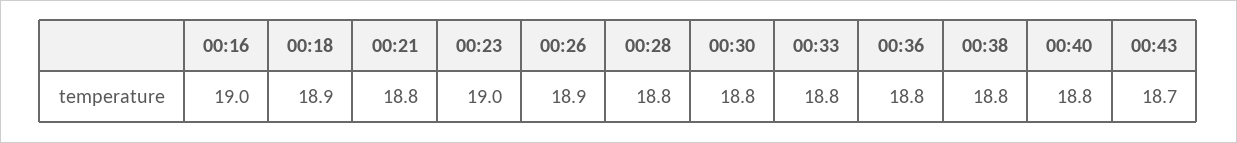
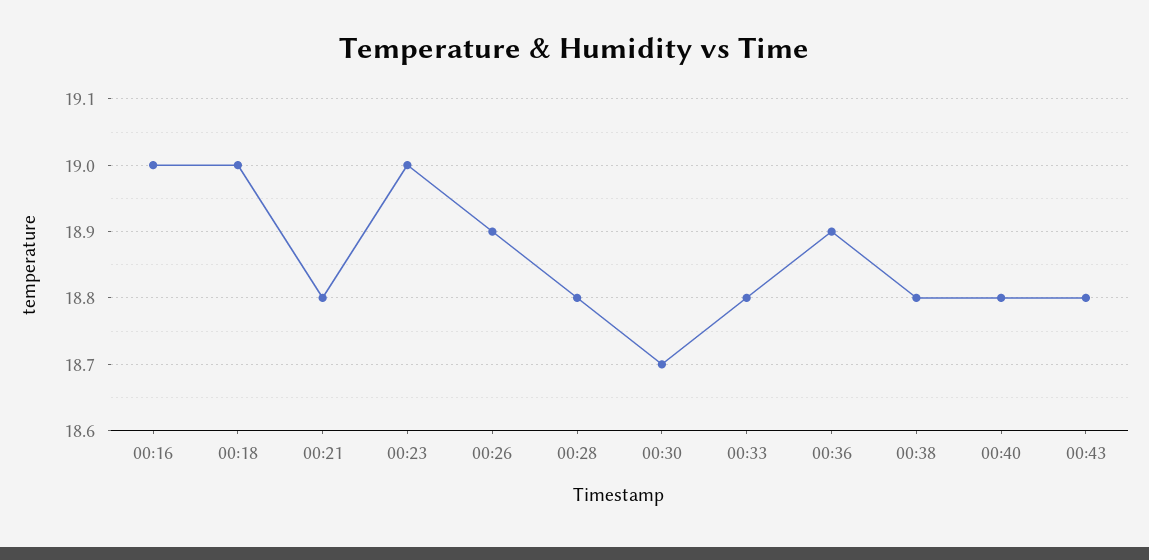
00:18: 18.9 -> 19
00:30: 18.8 -> 18.7
00:36: 18.8 -> 18.9
00:43: 18.7 -> 18.8

